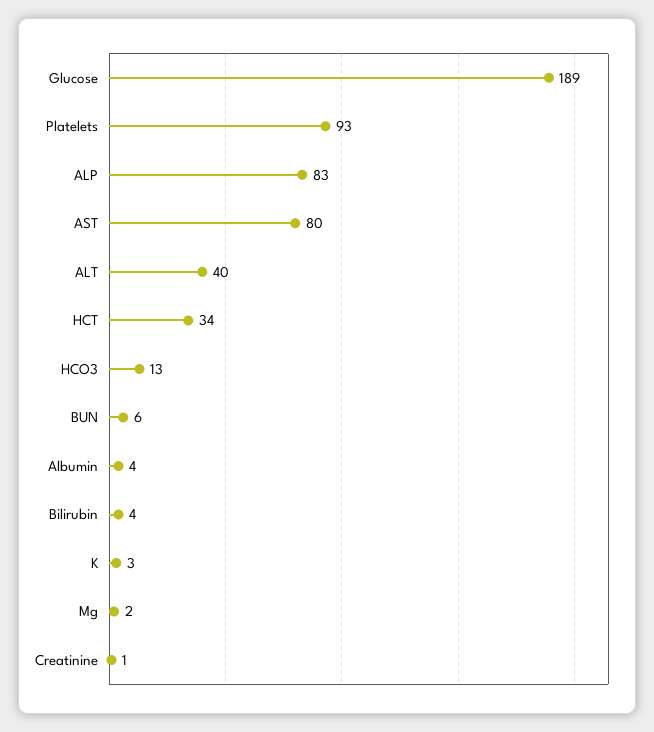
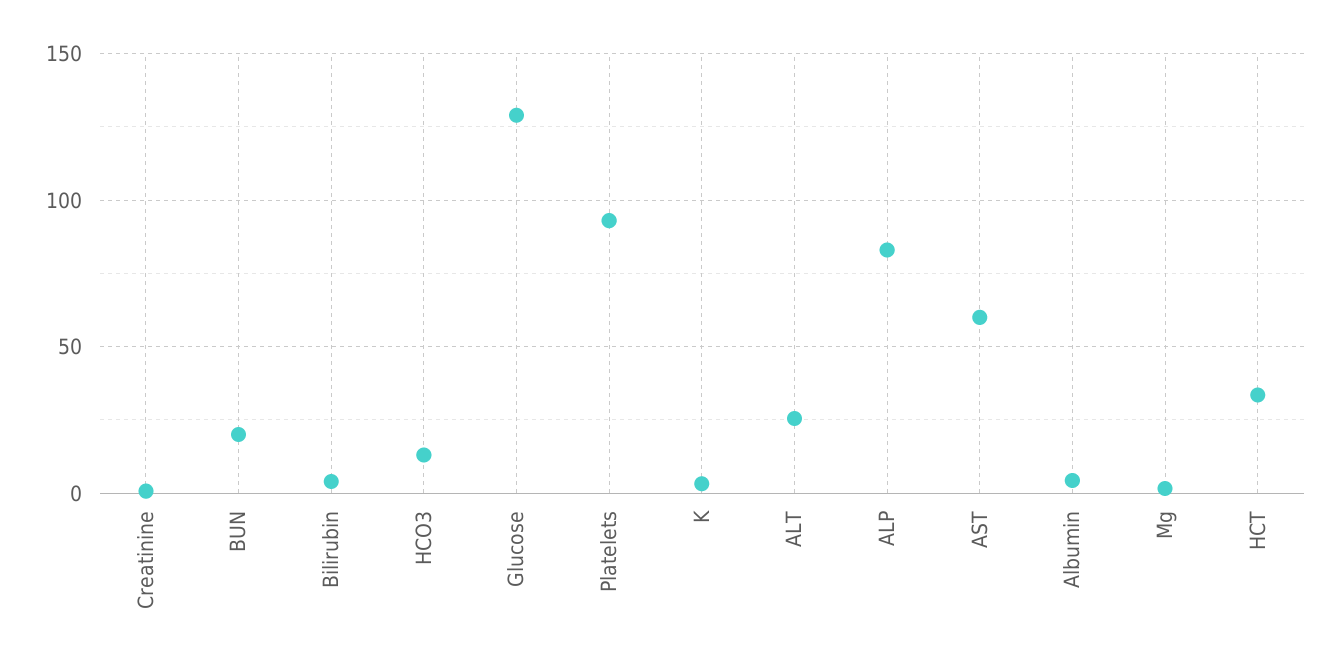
Glucose: 189 -> 130
AST: 80 -> 60
ALT: 40 -> 25
BUN: 6 -> 20

